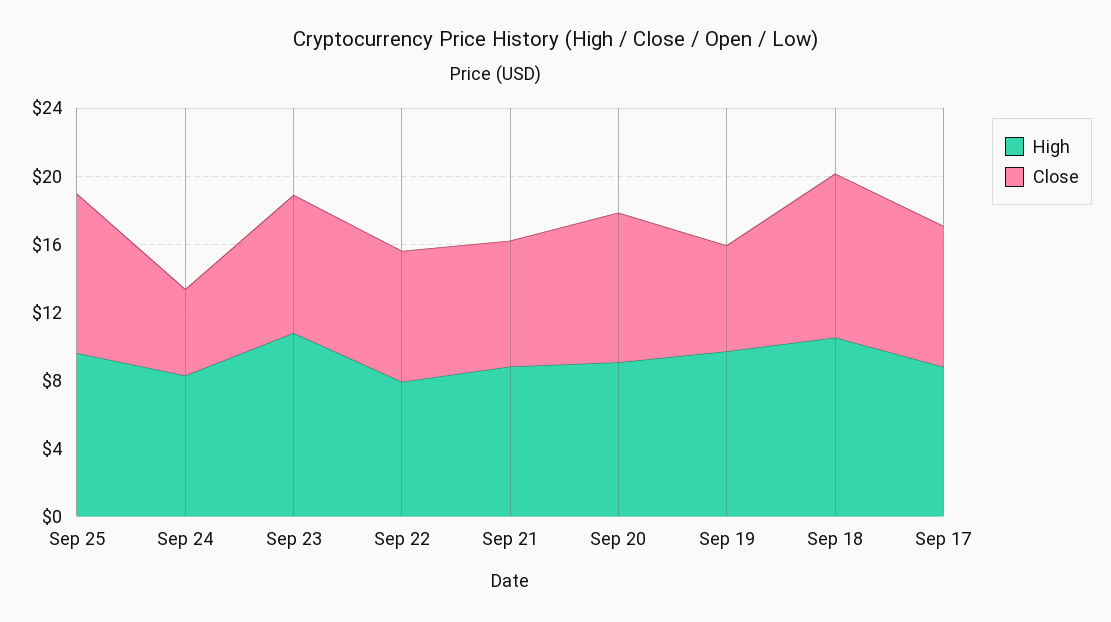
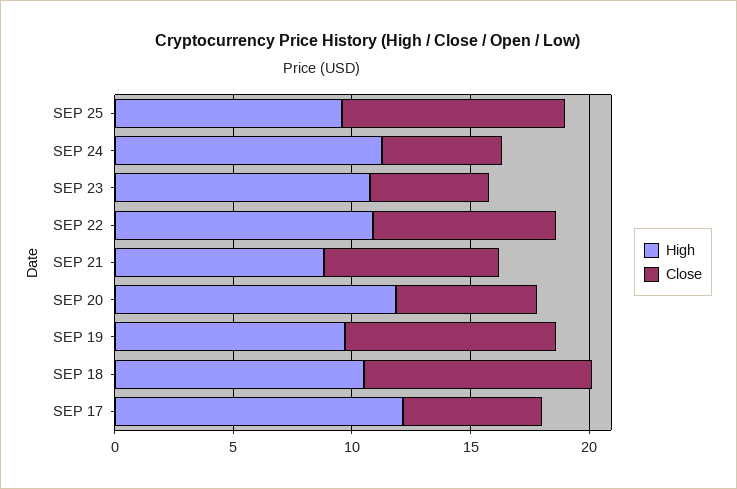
High, Sep 24: 8 -> 11
Close, Sep 23: 8 -> 5
High, Sep 22: 8 -> 11
High, Sep 20: 9 -> 12
Close, Sep 20: 9 -> 6
Close, Sep 19: 6 -> 9
High, Sep 17: 9 -> 12
Close, Sep 17: 8 -> 6

